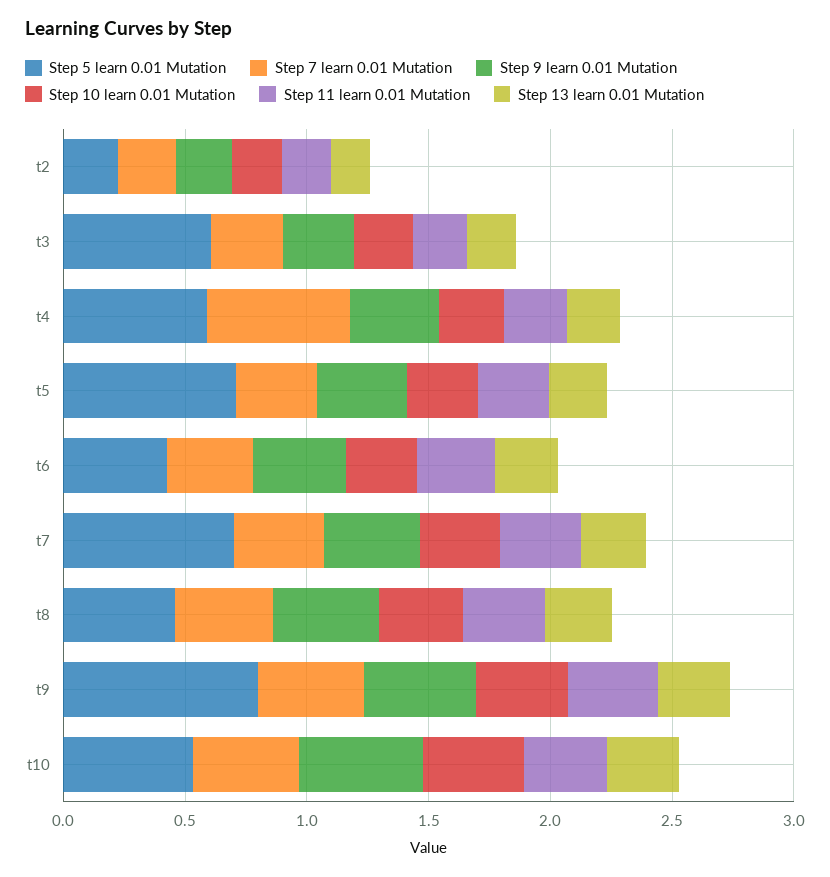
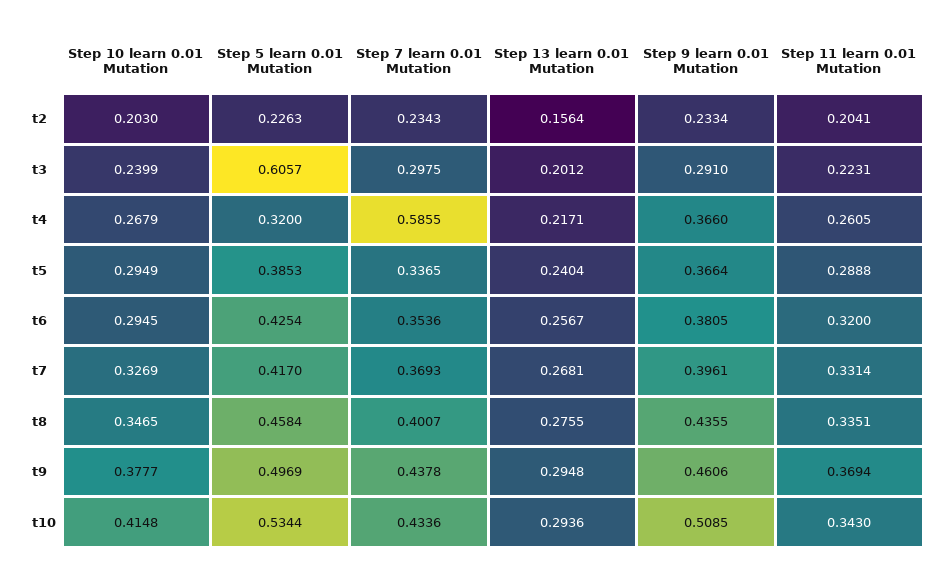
Step 5 learn 0.01 Mutation, t4: 0.6 -> 0.32
Step 5 learn 0.01 Mutation, t5: 0.7 -> 0.3853
Step 5 learn 0.01 Mutation, t7: 0.7 -> 0.417
Step 5 learn 0.01 Mutation, t9: 0.8 -> 0.4969

